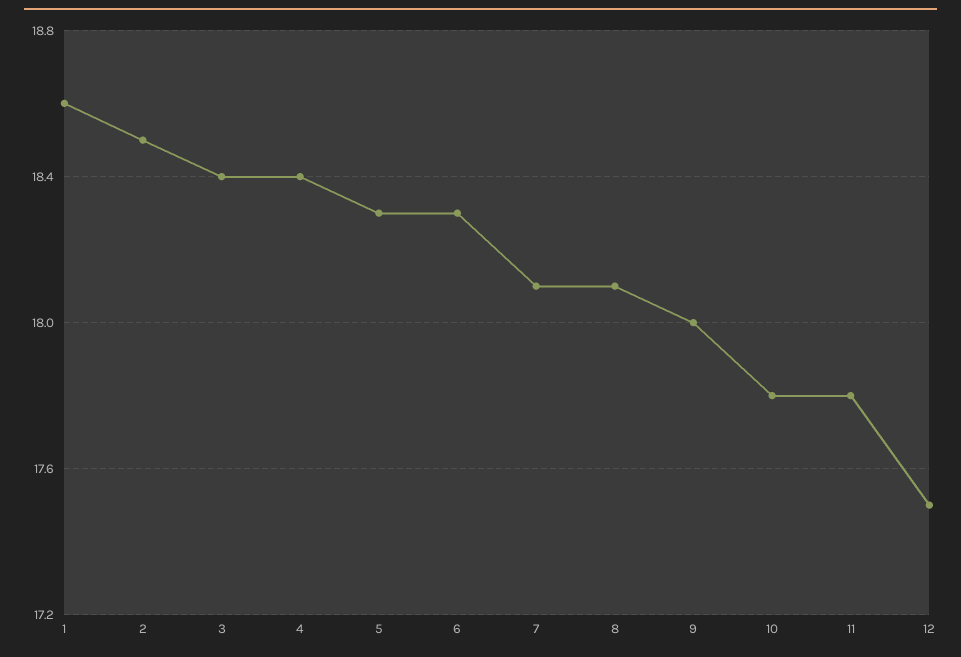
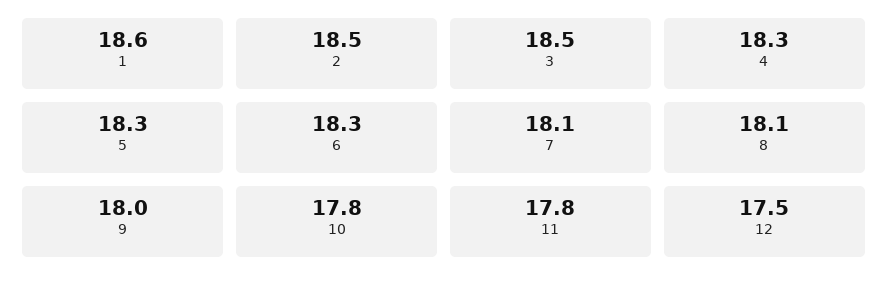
3: 18.4 -> 18.5
4: 18.4 -> 18.3

